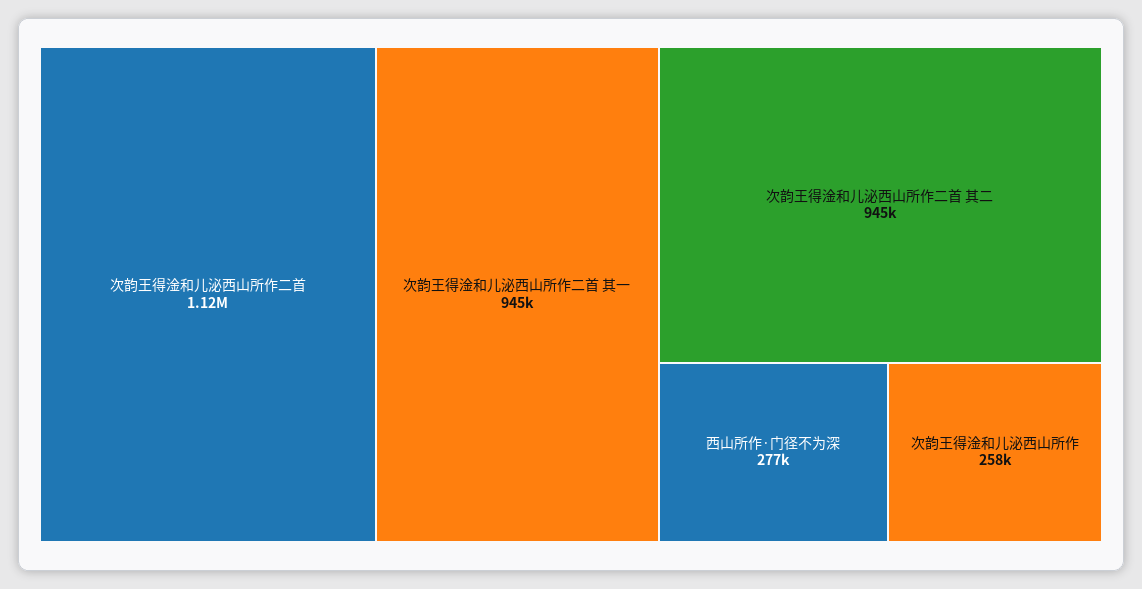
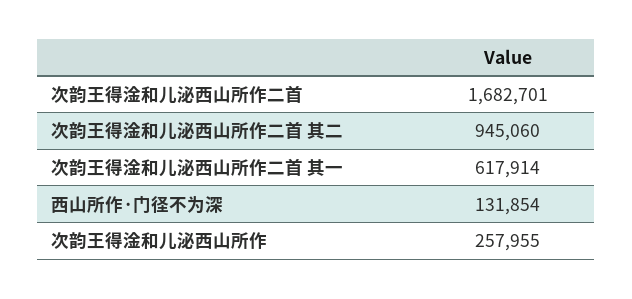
次韵王得淦和儿泌西山所作二首: 1120000 -> 1682701
次韵王得淦和儿泌西山所作二首 其一: 945000 -> 617914
西山所作·门径不为深: 277000 -> 131854

